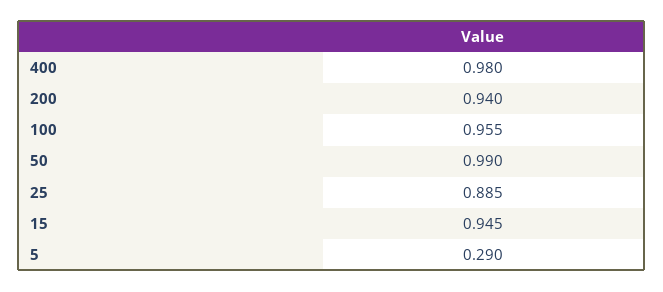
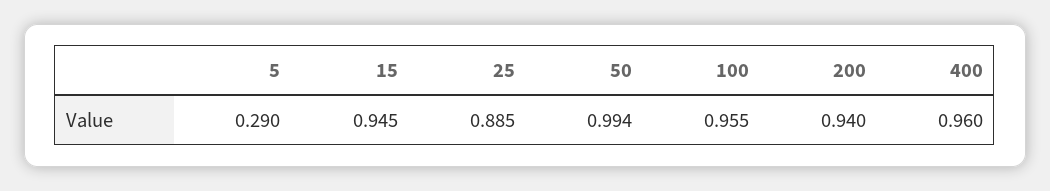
400: 0.98 -> 0.96
50: 0.99 -> 0.994

